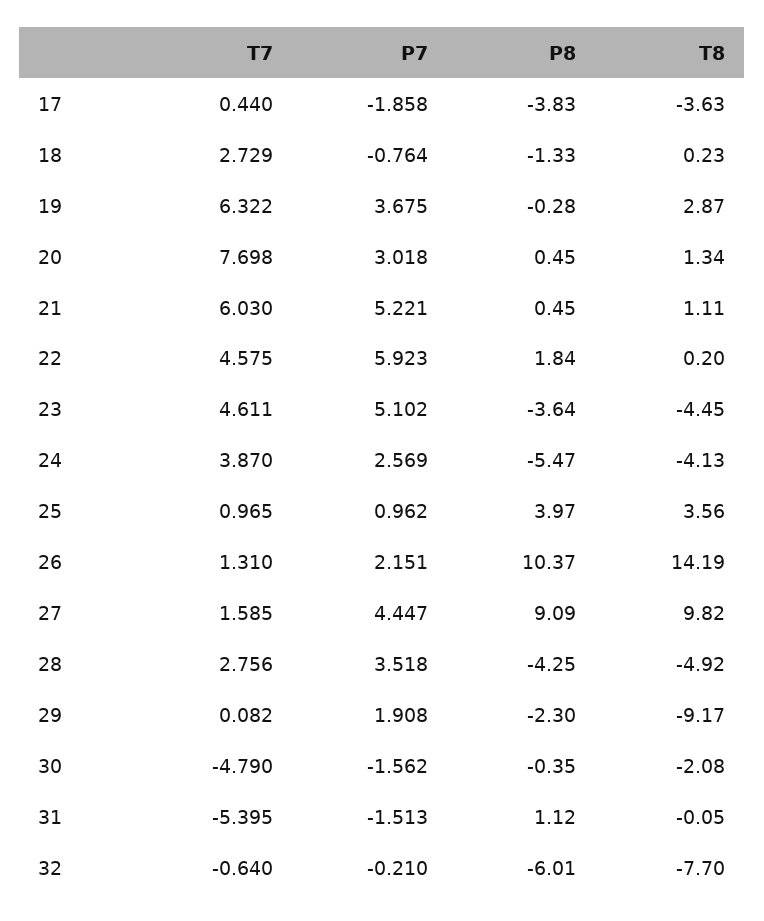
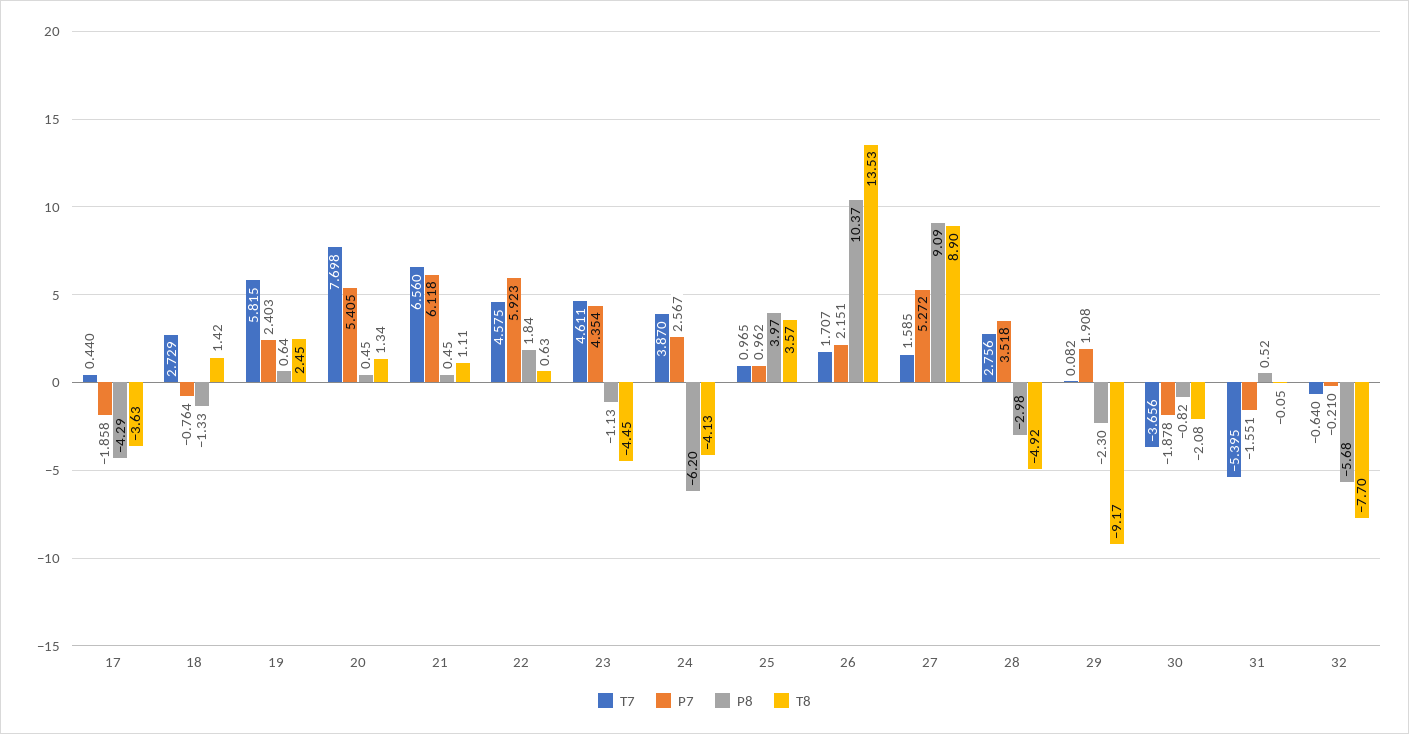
P8, 17: -3.83 -> -4.29
T8, 18: 0.23 -> 1.42
T7, 19: 6.322 -> 5.815
P7, 19: 3.675 -> 2.403
P8, 19: -0.28 -> 0.64
T8, 19: 2.87 -> 2.45
P7, 20: 3.018 -> 5.405
T7, 21: 6.03 -> 6.56
P7, 21: 5.221 -> 6.118
T8, 22: 0.2 -> 0.63
P7, 23: 5.102 -> 4.354
P8, 23: -3.64 -> -1.13
P7, 24: 2.569 -> 2.567
P8, 24: -5.47 -> -6.2
T8, 25: 3.56 -> 3.57
T7, 26: 1.31 -> 1.707
T8, 26: 14.19 -> 13.53
P7, 27: 4.447 -> 5.272
T8, 27: 9.82 -> 8.9
P8, 28: -4.25 -> -2.98
T7, 30: -4.79 -> -3.656
P7, 30: -1.562 -> -1.878
P8, 30: -0.35 -> -0.82
P7, 31: -1.513 -> -1.551
P8, 31: 1.12 -> 0.52
P8, 32: -6.01 -> -5.68

